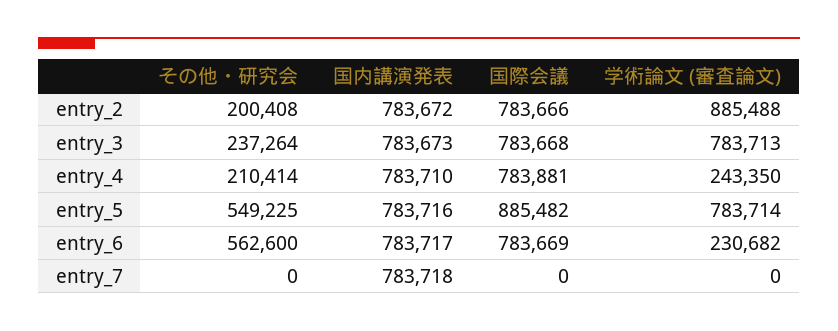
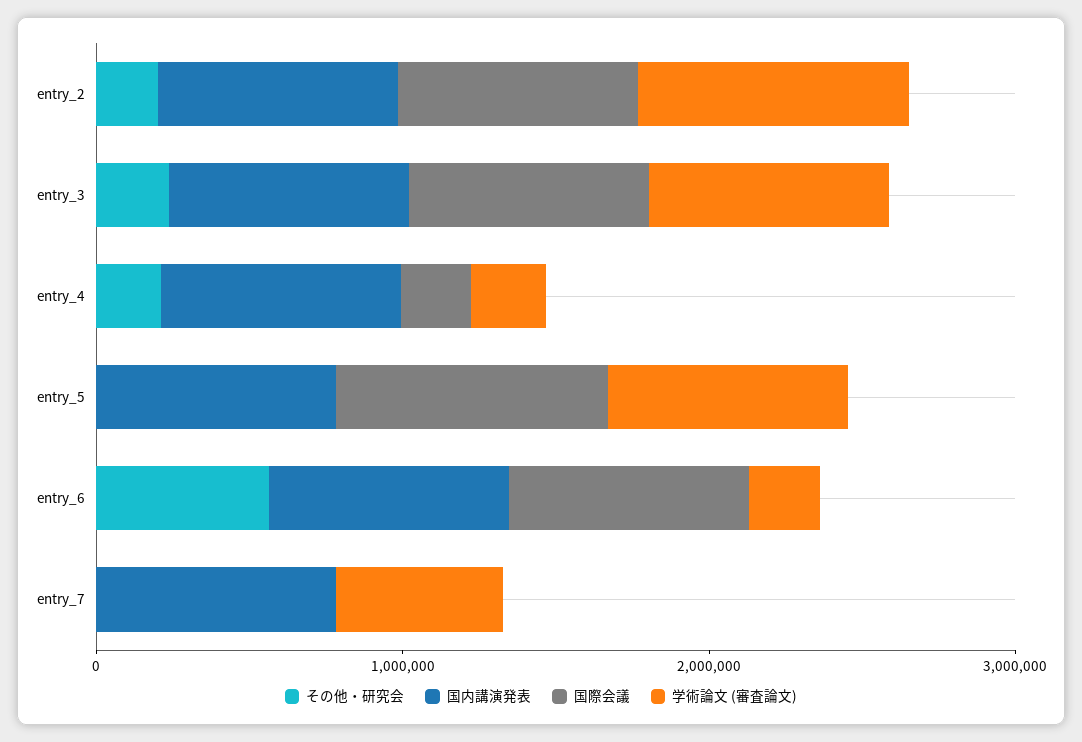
国際会議, entry_4: 783881 -> 200000
その他・研究会, entry_5: 549225 -> 0
学術論文 (審査論文), entry_7: 0 -> 600000

